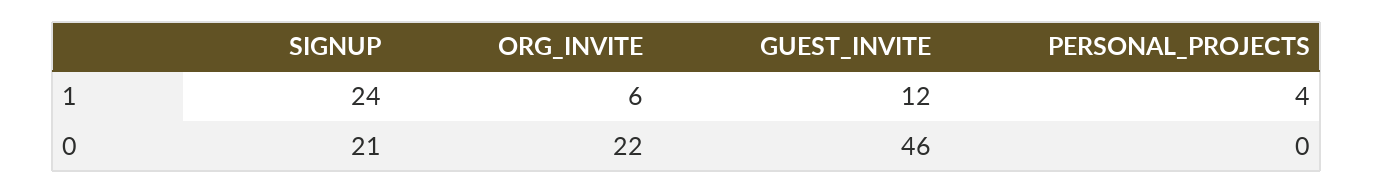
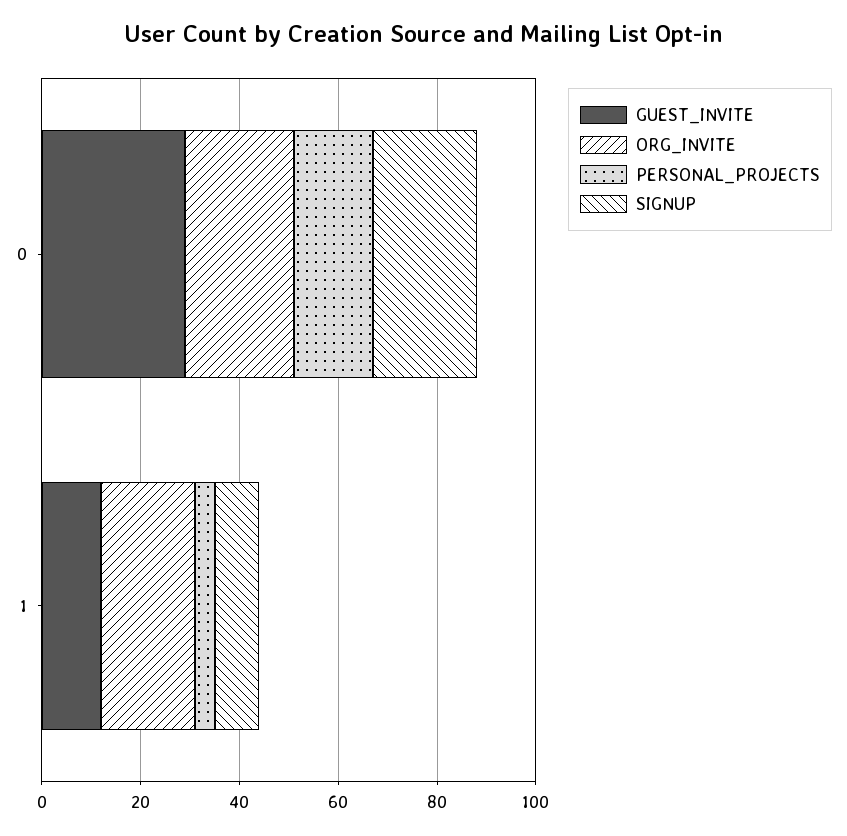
SIGNUP, 1: 24 -> 10
ORG_INVITE, 1: 6 -> 20
GUEST_INVITE, 0: 46 -> 30
PERSONAL_PROJECTS, 0: 0 -> 15

